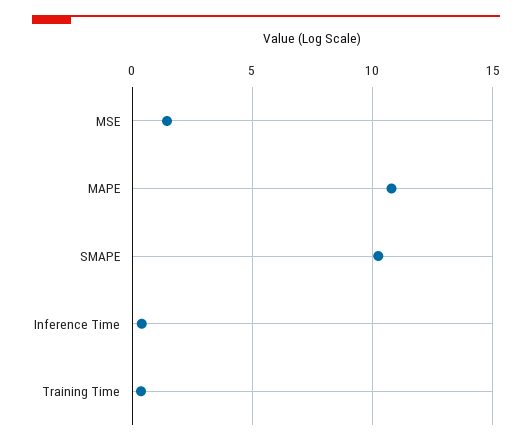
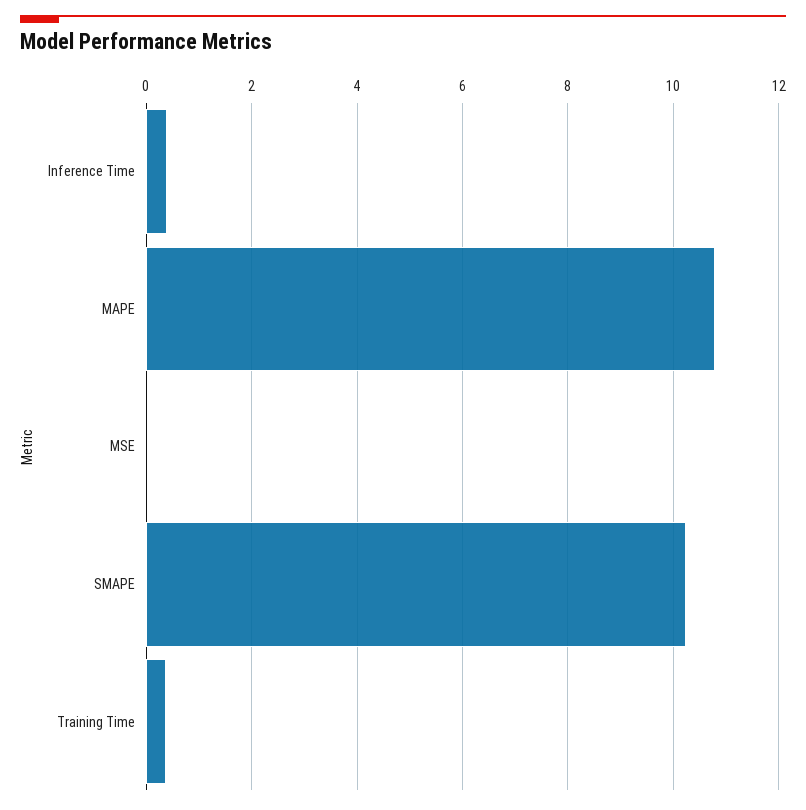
MSE: 1.5 -> 0

